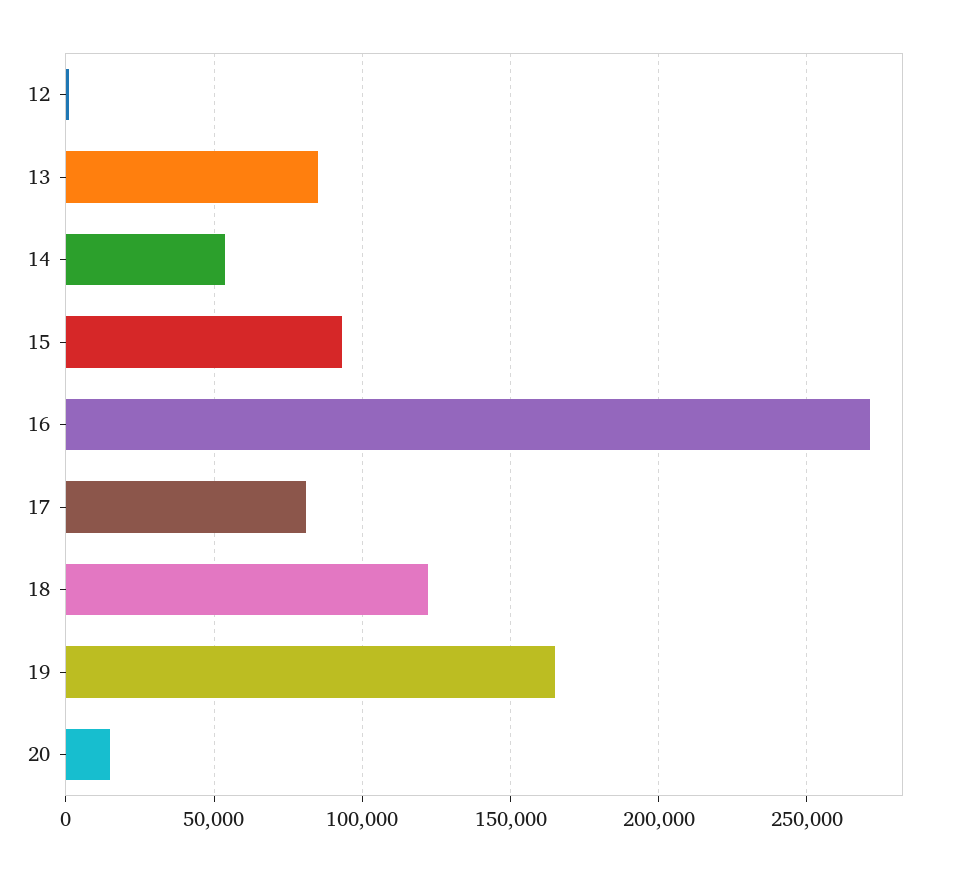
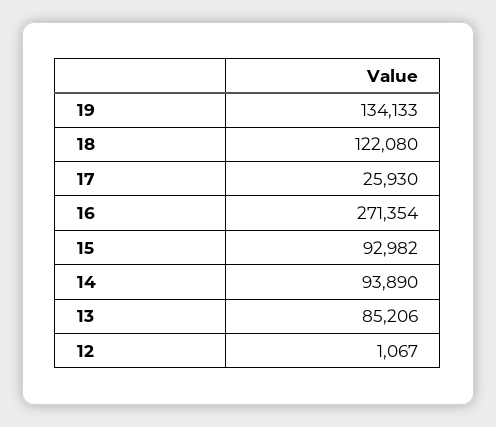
14: 55000 -> 93890
17: 80000 -> 25930
19: 165000 -> 134133
20: 15000 -> none

